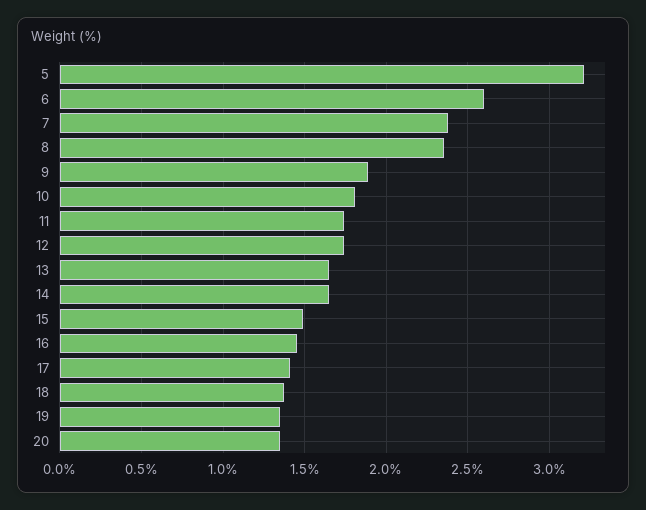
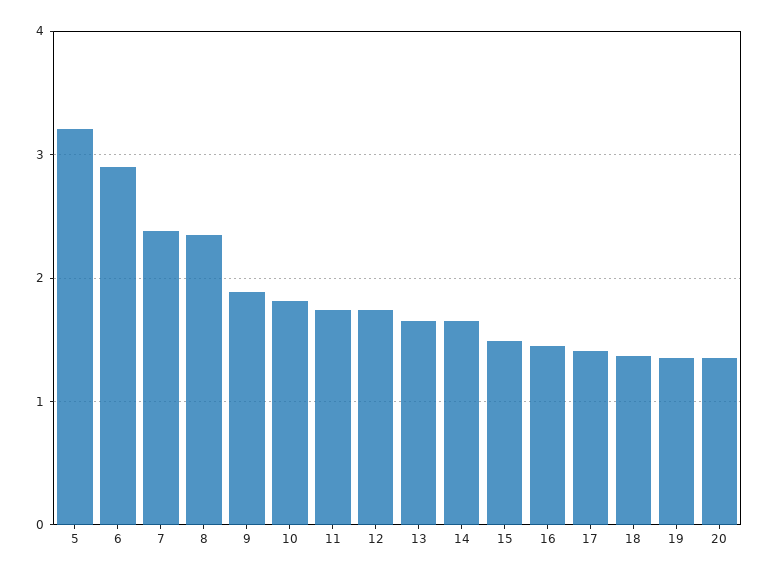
6: 2.6 -> 2.9

